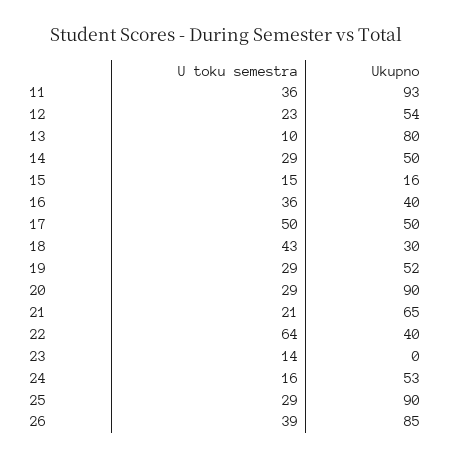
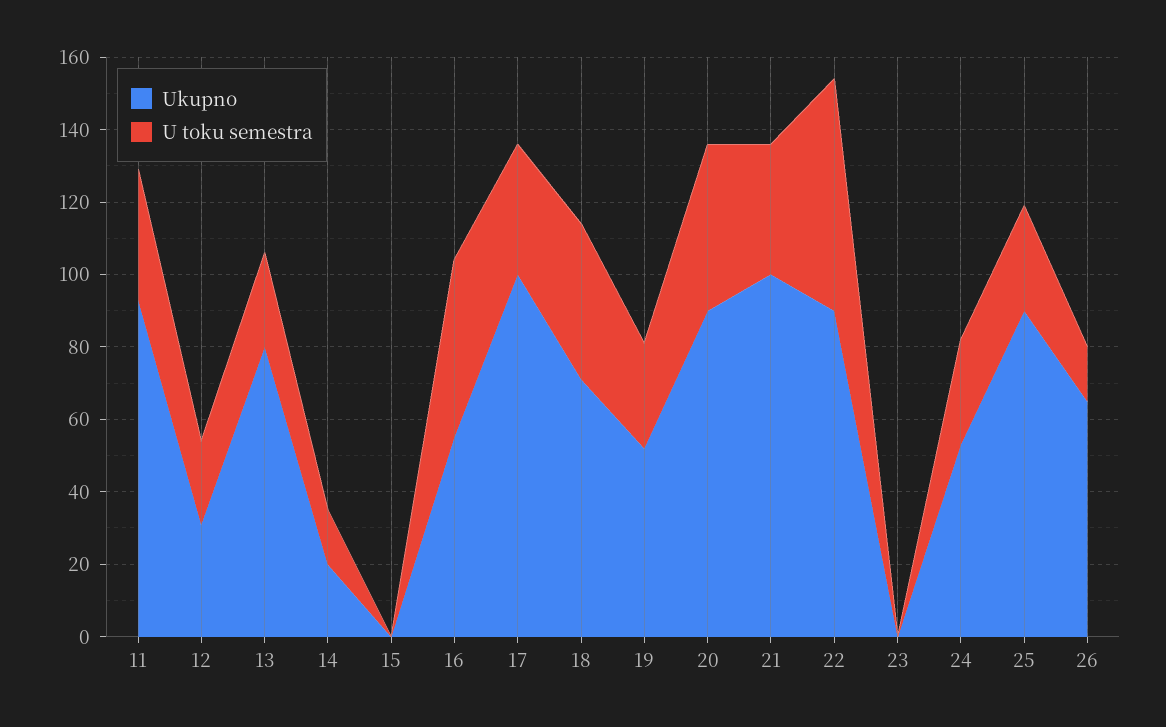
Ukupno, 12: 54 -> 30
U toku semestra, 13: 10 -> 25
U toku semestra, 14: 29 -> 15
Ukupno, 14: 50 -> 20
U toku semestra, 15: 15 -> 0
Ukupno, 15: 16 -> 0
U toku semestra, 16: 36 -> 50
Ukupno, 16: 40 -> 55
U toku semestra, 17: 50 -> 35
Ukupno, 17: 50 -> 100
Ukupno, 18: 30 -> 70
U toku semestra, 20: 29 -> 45
U toku semestra, 21: 21 -> 35
Ukupno, 21: 65 -> 100
Ukupno, 22: 40 -> 90
U toku semestra, 23: 14 -> 0
U toku semestra, 24: 16 -> 30
U toku semestra, 26: 39 -> 15
Ukupno, 26: 85 -> 65

